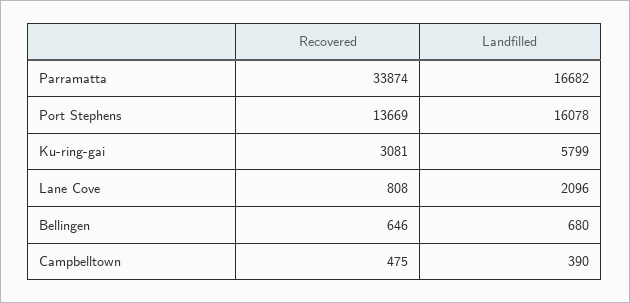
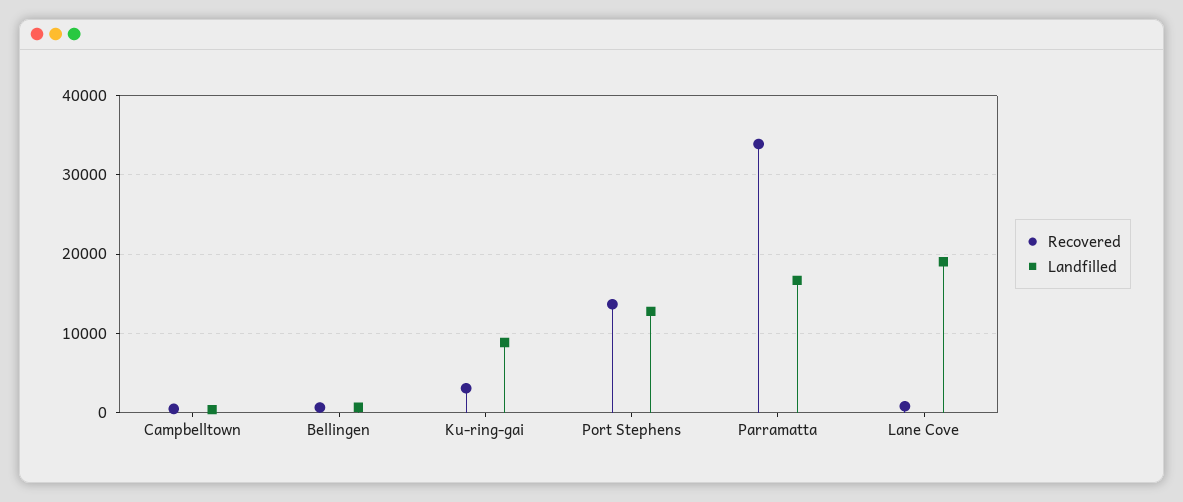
Landfilled, Port Stephens: 16078 -> 13000
Landfilled, Ku-ring-gai: 5799 -> 9000
Landfilled, Lane Cove: 2096 -> 19000

